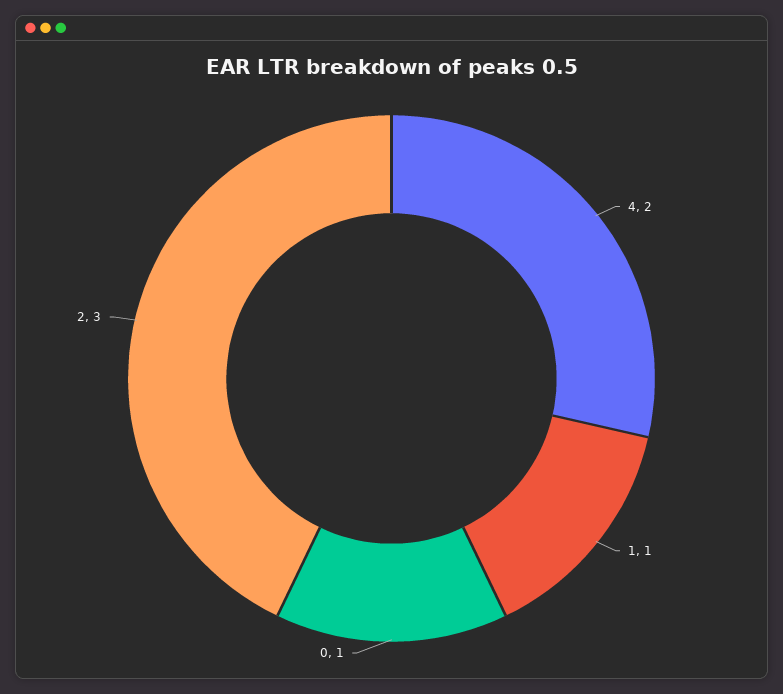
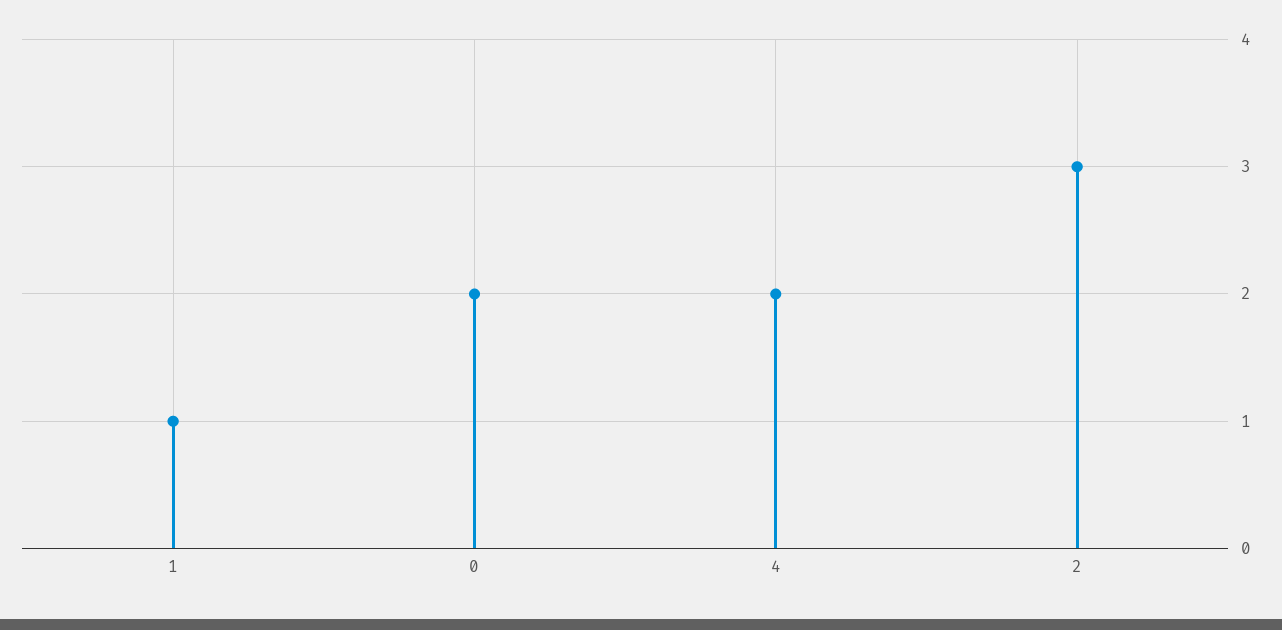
0: 1 -> 2

